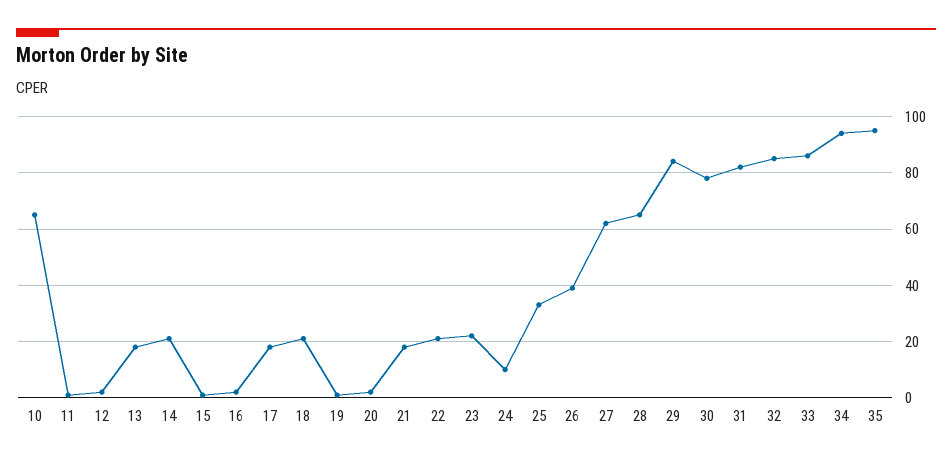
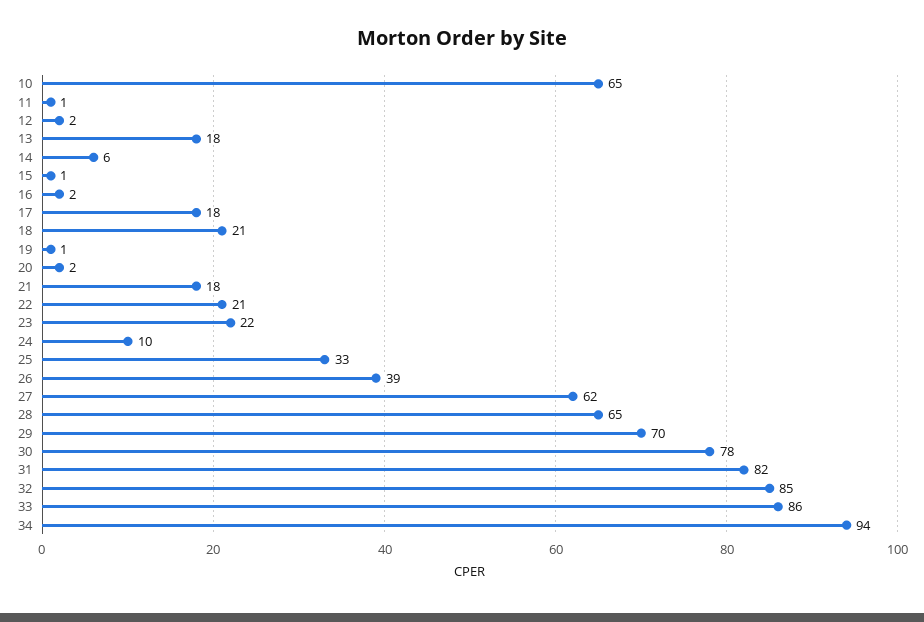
14: 20 -> 6
29: 85 -> 70
35: 95 -> none

